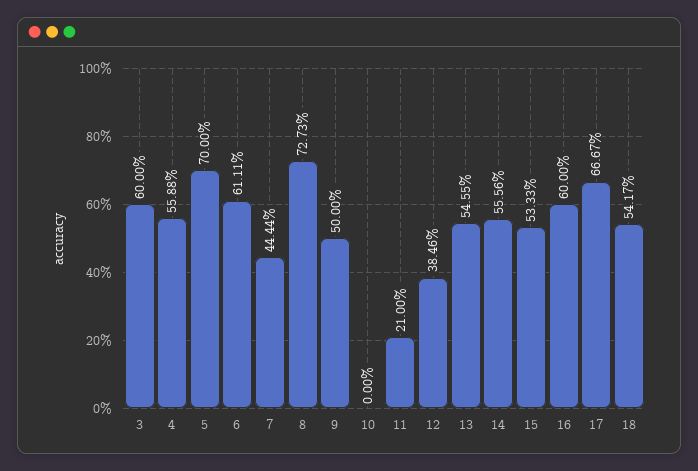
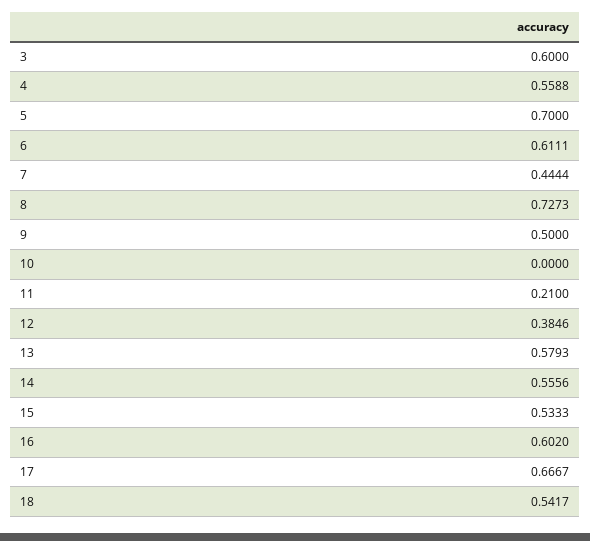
13: 0.5455 -> 0.5793
16: 0.6 -> 0.602

